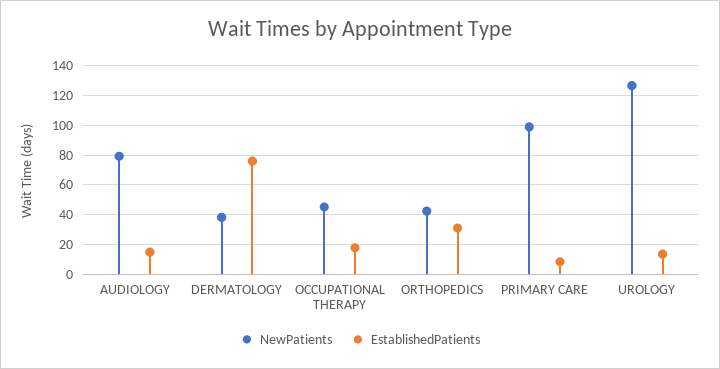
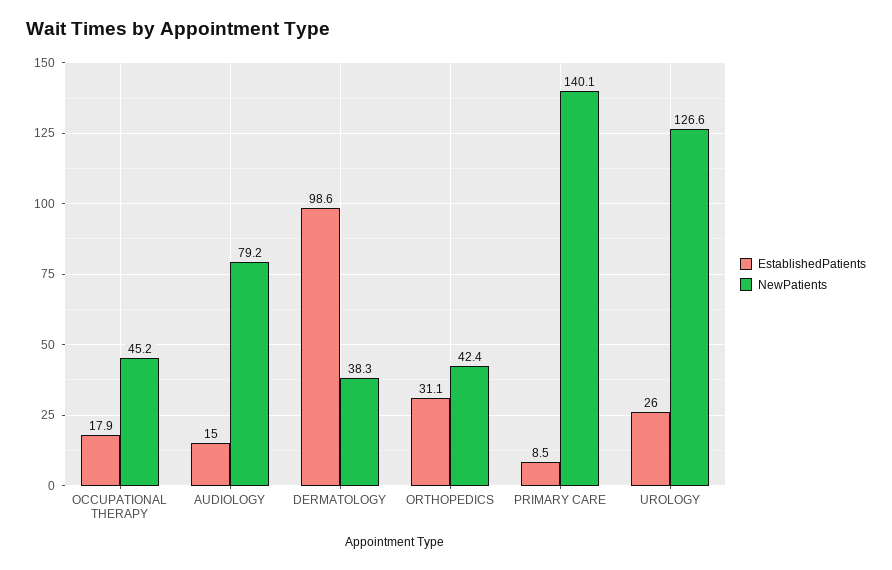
EstablishedPatients, DERMATOLOGY: 75 -> 98.6
NewPatients, PRIMARY CARE: 100 -> 140.1
EstablishedPatients, UROLOGY: 15 -> 26

